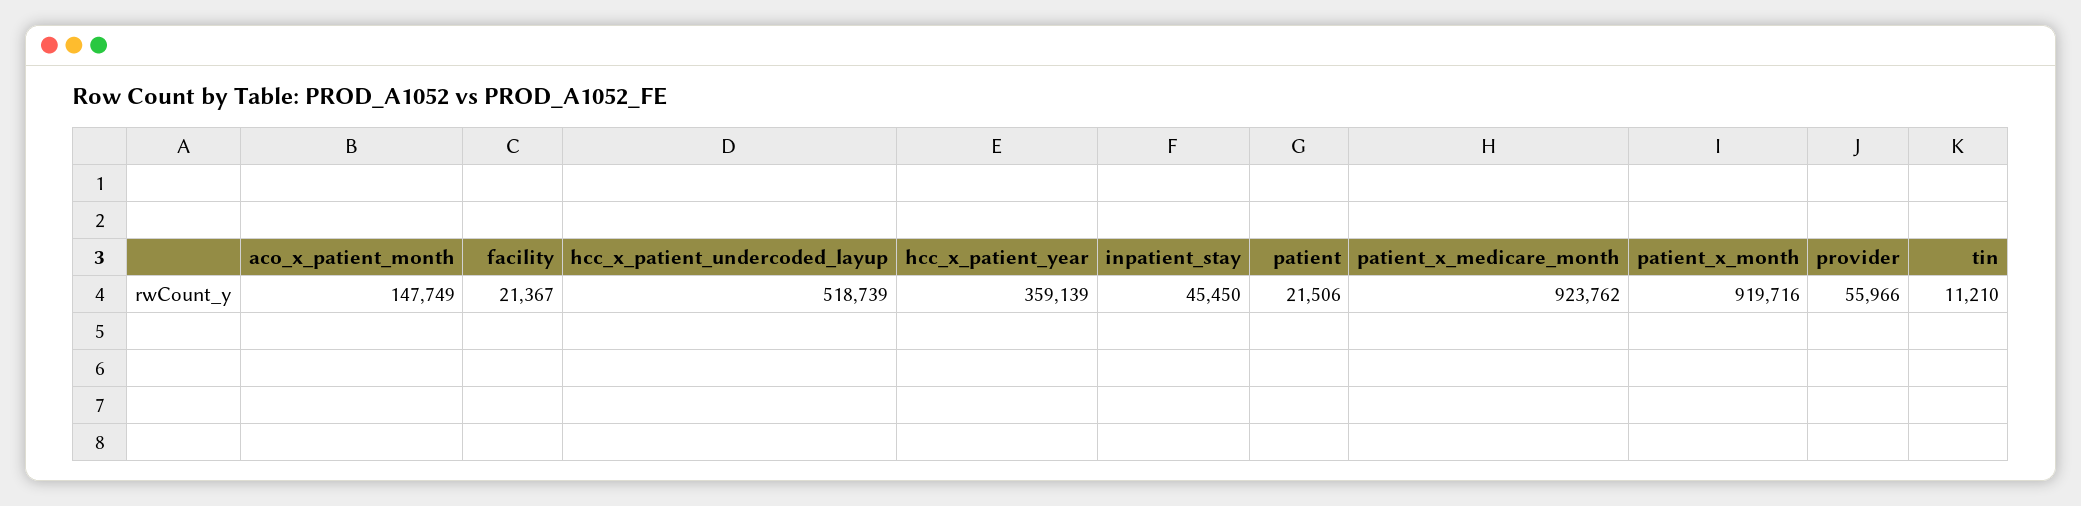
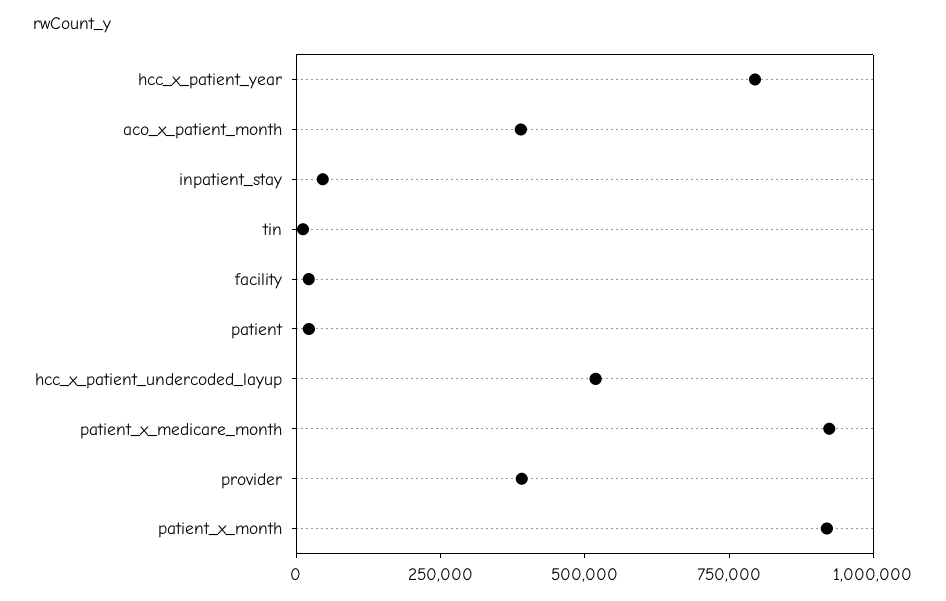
aco_x_patient_month: 147749 -> 400000
hcc_x_patient_year: 359139 -> 800000
provider: 55966 -> 400000

